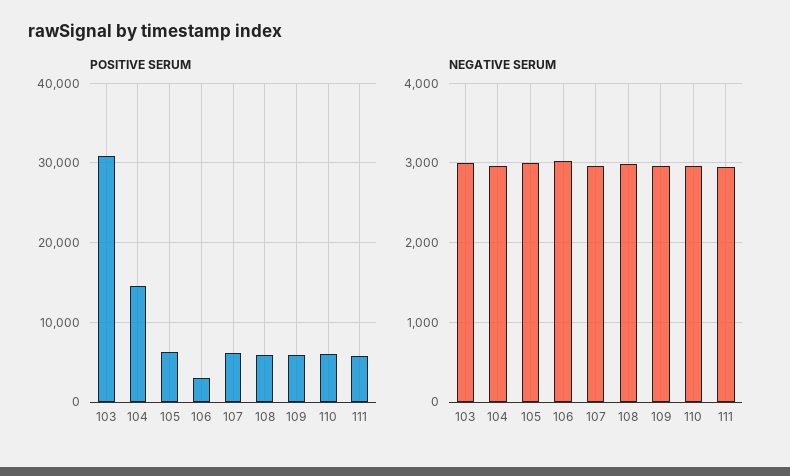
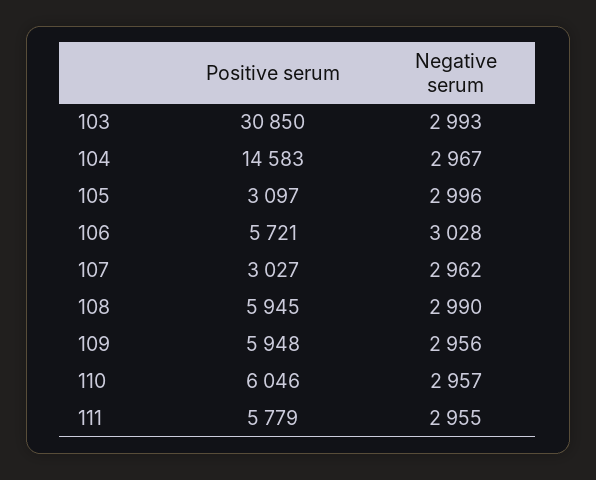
POSITIVE SERUM, 105: 6000 -> 3097
POSITIVE SERUM, 106: 3000 -> 5721
POSITIVE SERUM, 107: 6000 -> 3027

